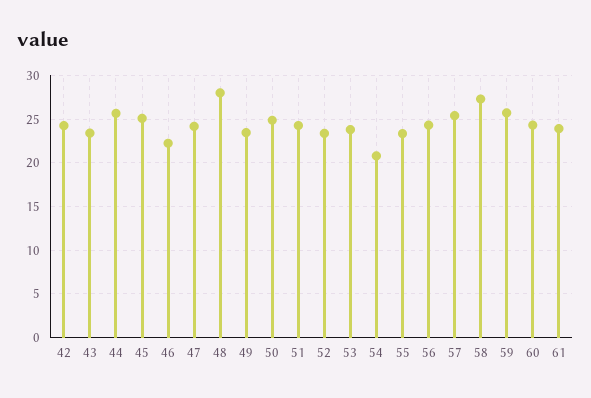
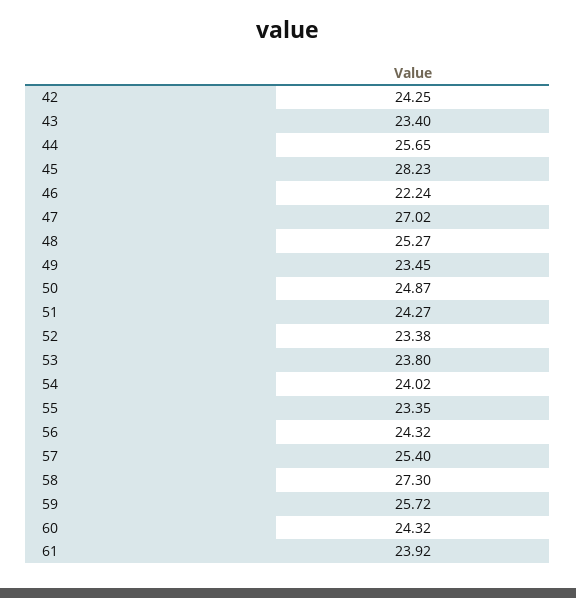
45: 25 -> 28.23
47: 24 -> 27.02
48: 28 -> 25.27
54: 21 -> 24.02

